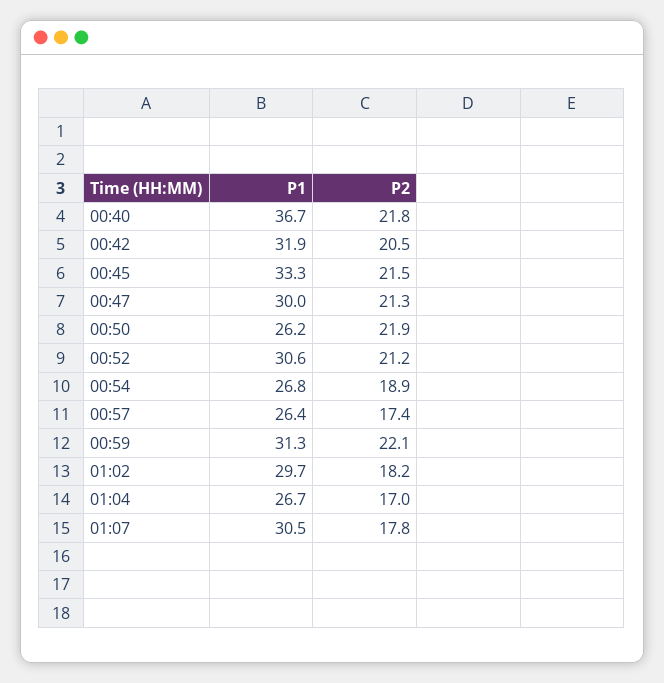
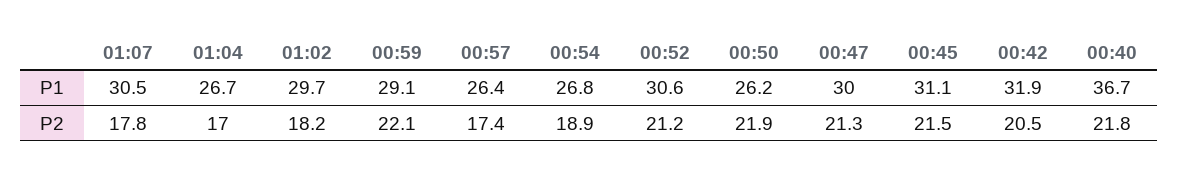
P1, 00:45: 33.3 -> 31.1
P1, 00:59: 31.3 -> 29.1

